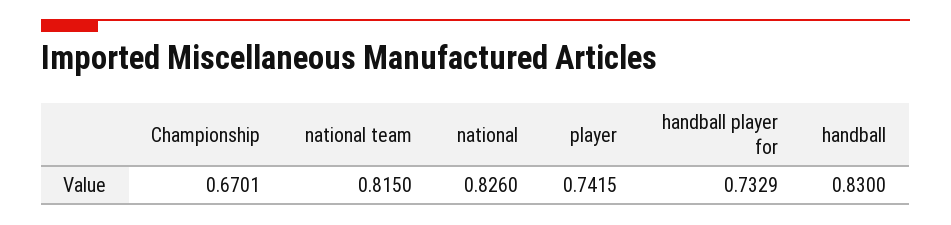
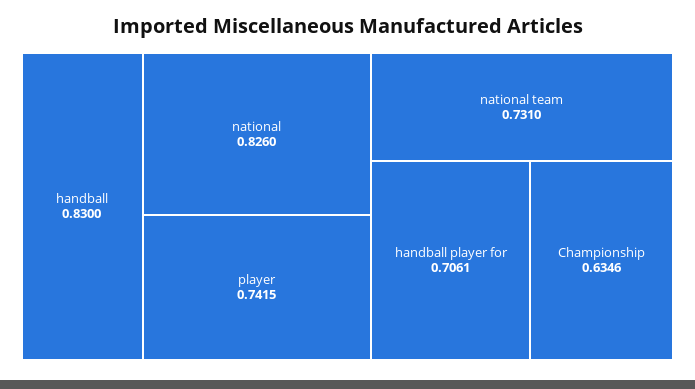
Championship: 0.6701 -> 0.6346
national team: 0.815 -> 0.731
handball player for: 0.7329 -> 0.7061

